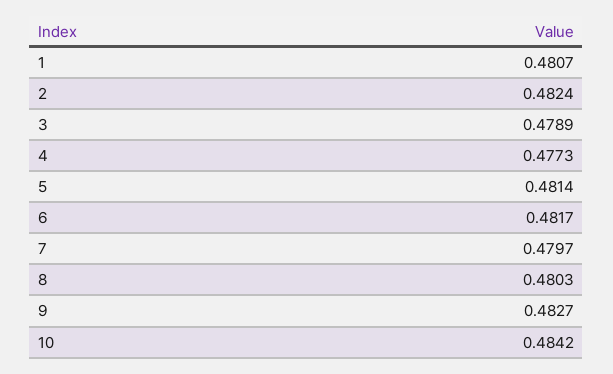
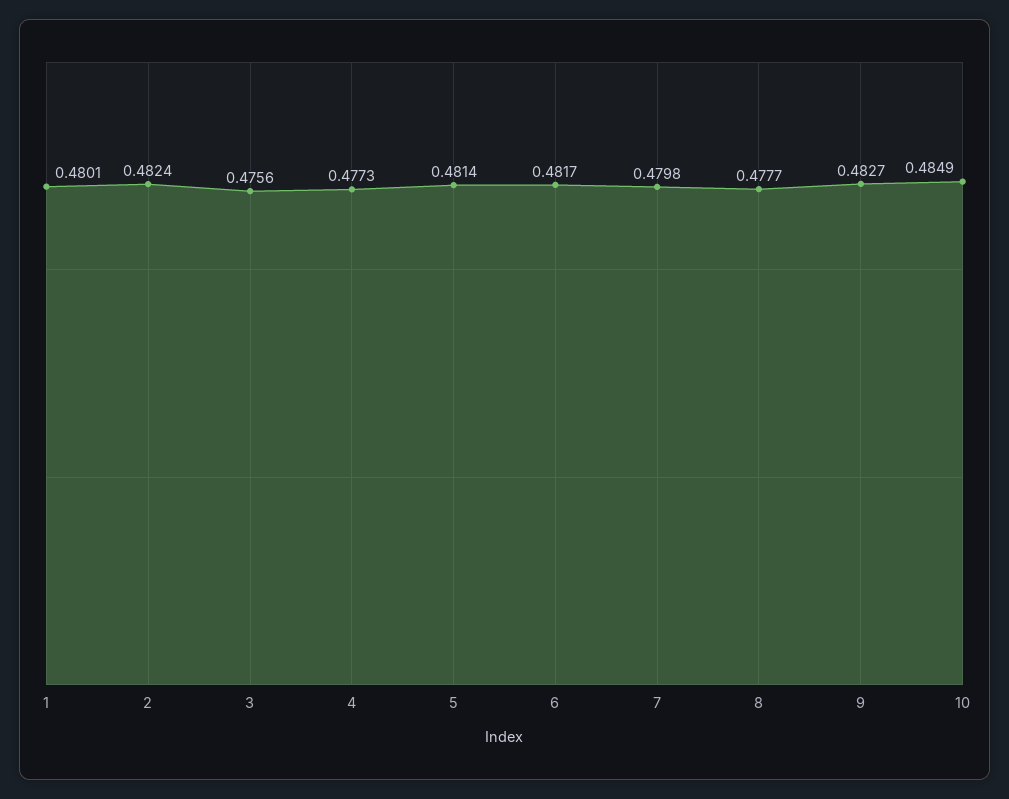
1: 0.4807 -> 0.4801
3: 0.4789 -> 0.4756
7: 0.4797 -> 0.4798
8: 0.4803 -> 0.4777
10: 0.4842 -> 0.4849

